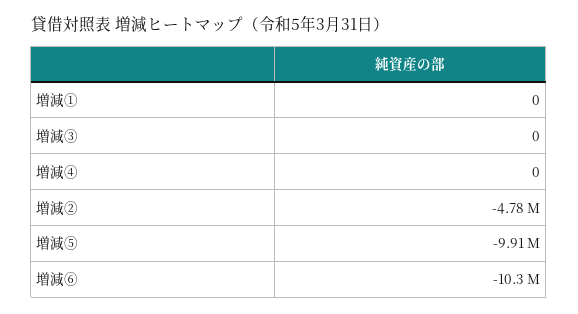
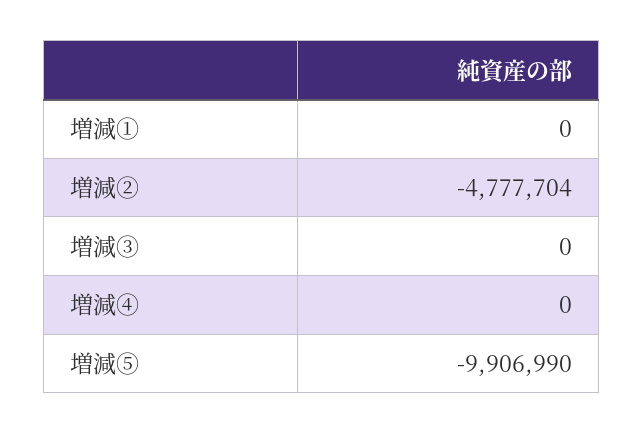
増減⑥: -10300000 -> none

